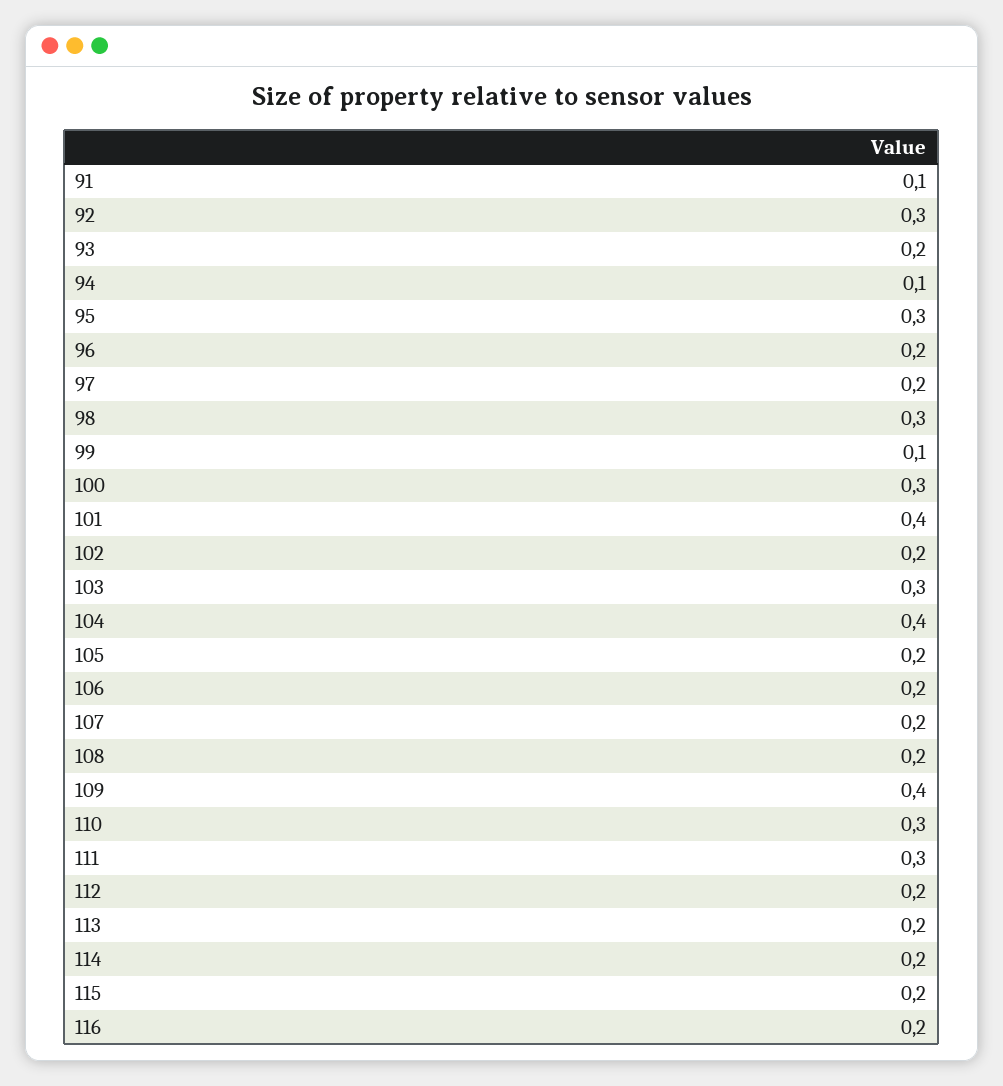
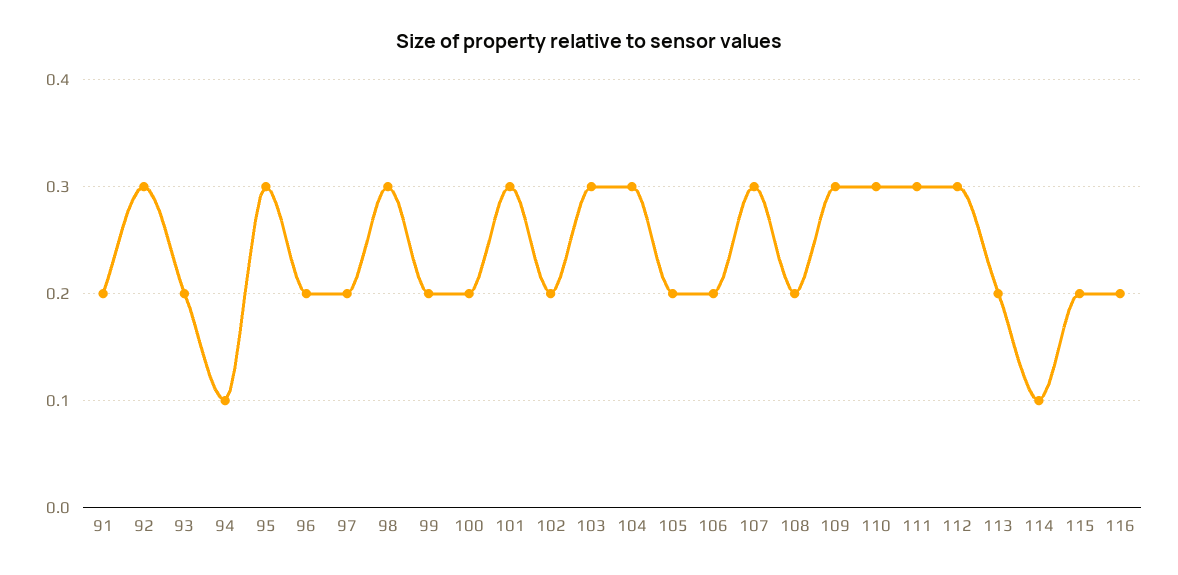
91: 0.1 -> 0.2
99: 0.1 -> 0.2
100: 0.3 -> 0.2
101: 0.4 -> 0.3
104: 0.4 -> 0.3
107: 0.2 -> 0.3
109: 0.4 -> 0.3
112: 0.2 -> 0.3
114: 0.2 -> 0.1

